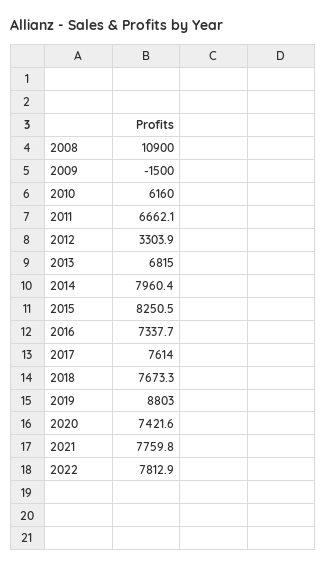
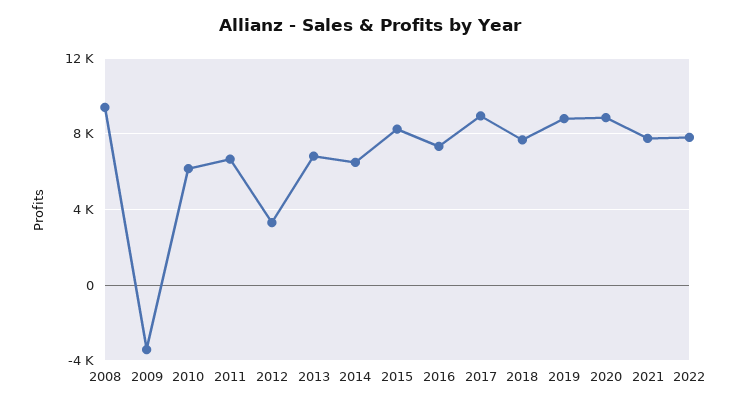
2008: 10900 -> 9500
2009: -1500 -> -3500
2014: 7960.4 -> 6500
2017: 7614 -> 9000
2020: 7421.6 -> 9000

